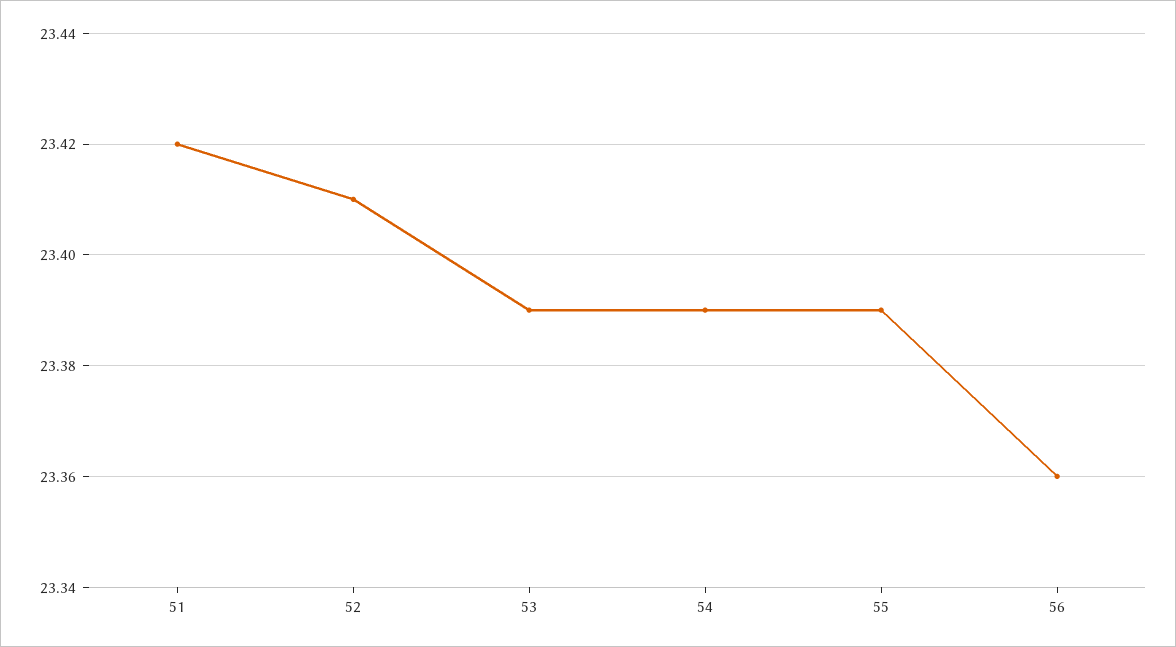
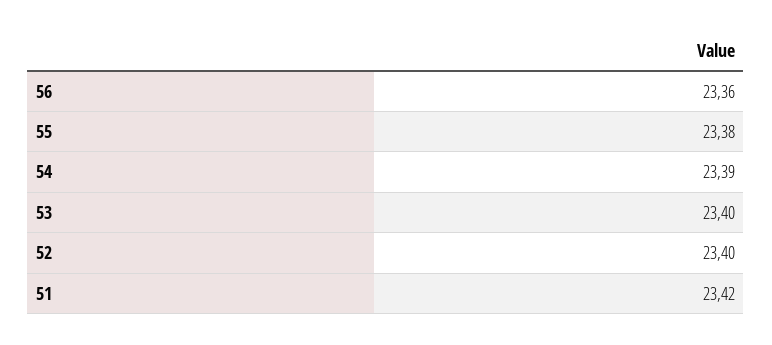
52: 23.41 -> 23.4
53: 23.39 -> 23.4
55: 23.39 -> 23.38

